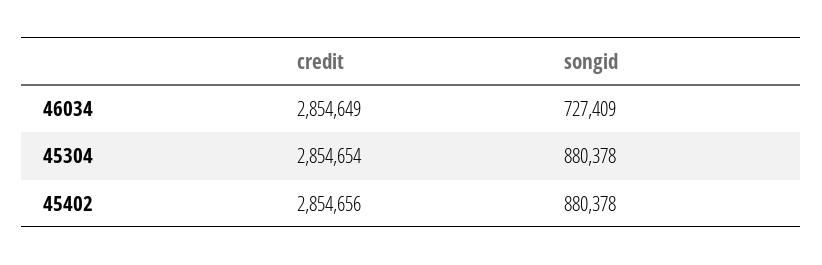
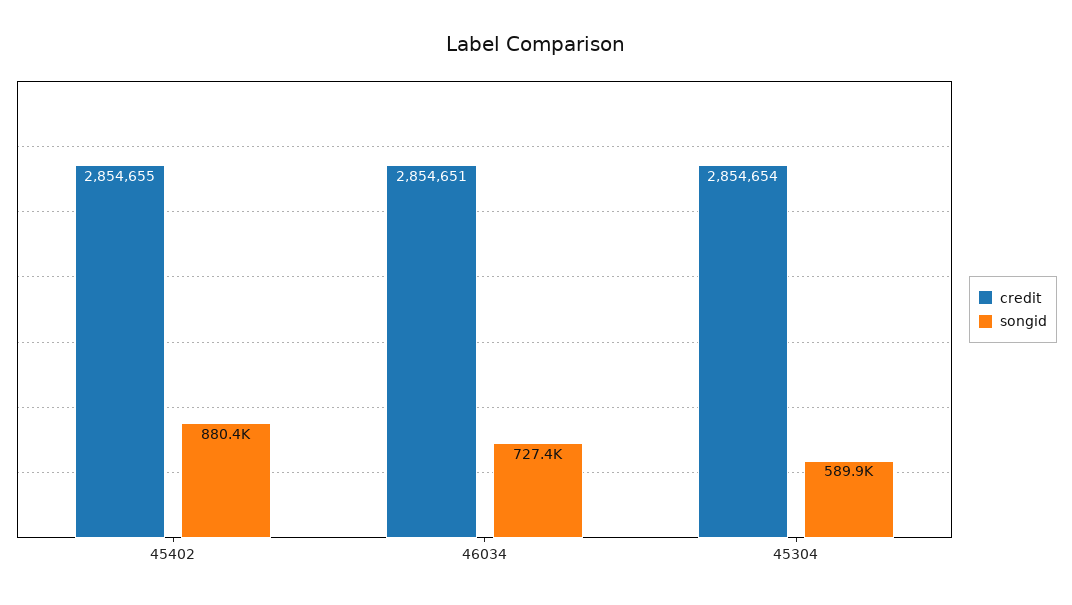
credit, 46034: 2854649 -> 2854651
songid, 45304: 880378 -> 589900
credit, 45402: 2854656 -> 2854655

